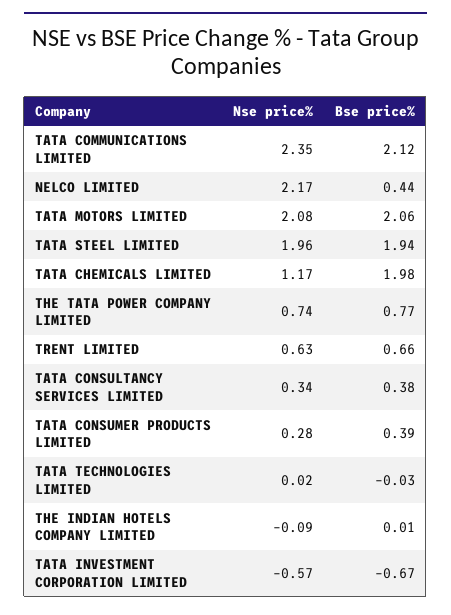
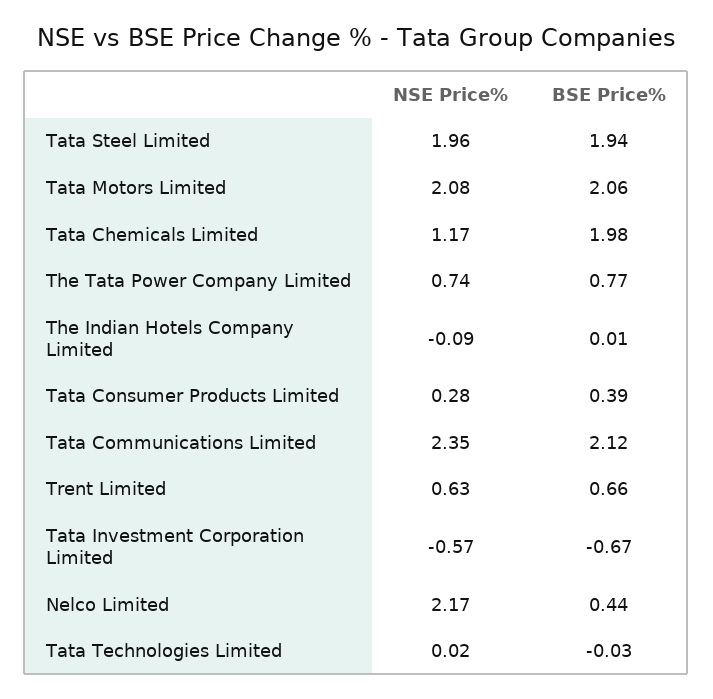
Nse price%, TATA CONSULTANCY SERVICES LIMITED: 0.34 -> none
Bse price%, TATA CONSULTANCY SERVICES LIMITED: 0.38 -> none

